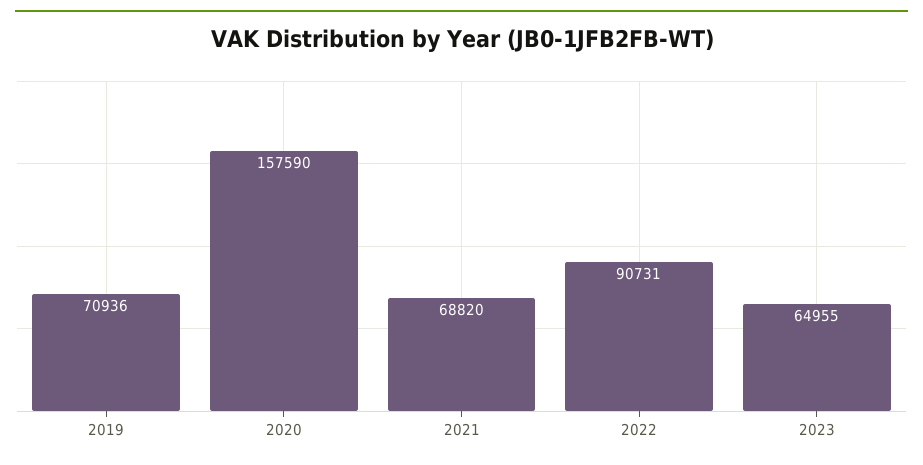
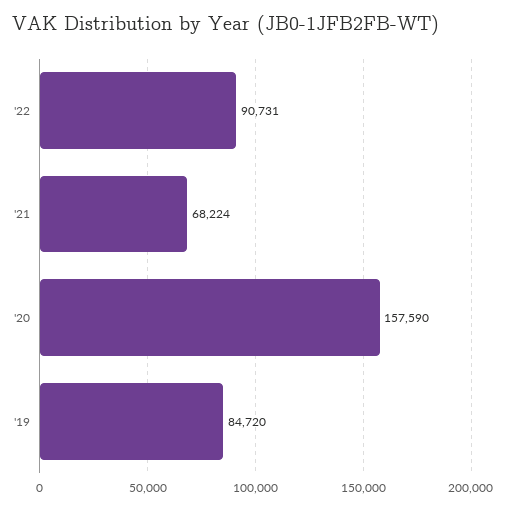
2019: 70936 -> 84720
2021: 68820 -> 68224
2023: 64955 -> none

